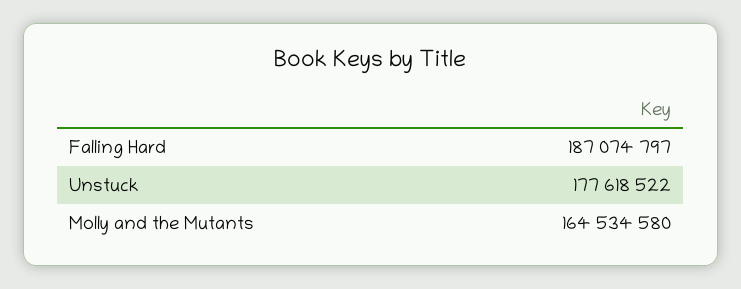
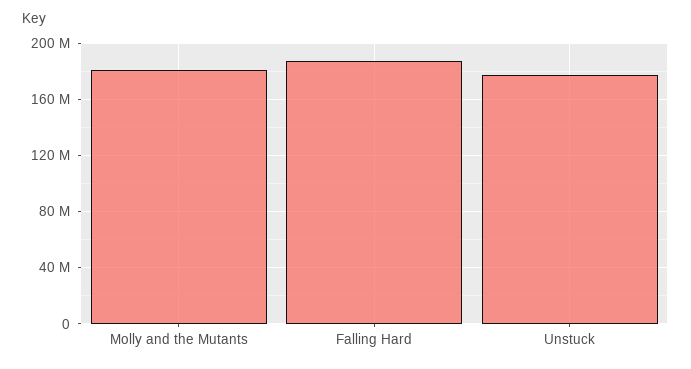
Molly and the Mutants: 164534580 -> 180000000

